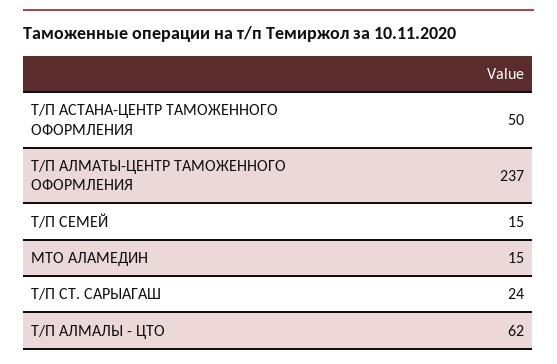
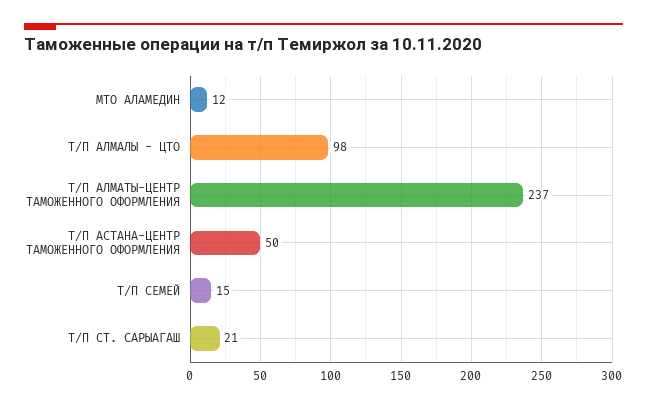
МТО АЛАМЕДИН: 15 -> 12
Т/П СТ. САРЫАГАШ: 24 -> 21
Т/П АЛМАЛЫ - ЦТО: 62 -> 98

